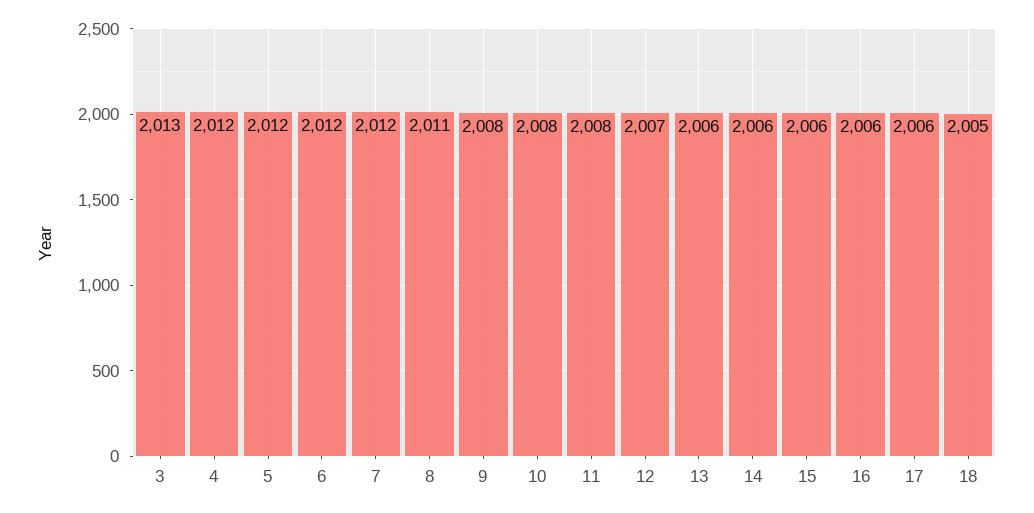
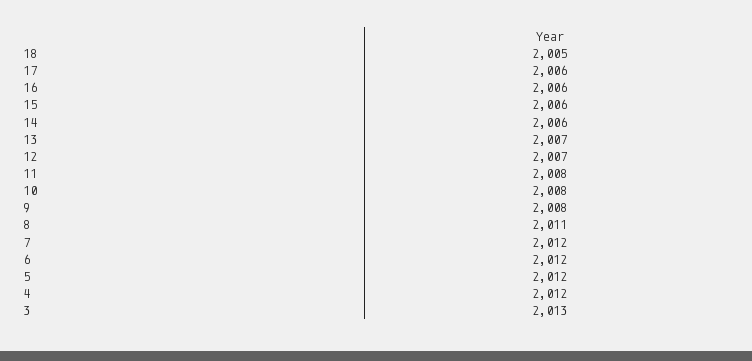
13: 2006 -> 2007

